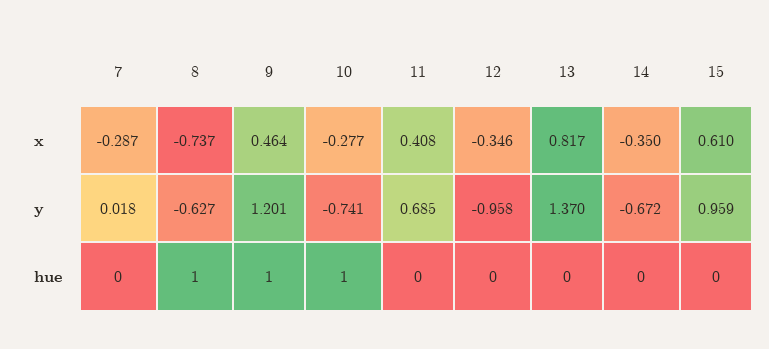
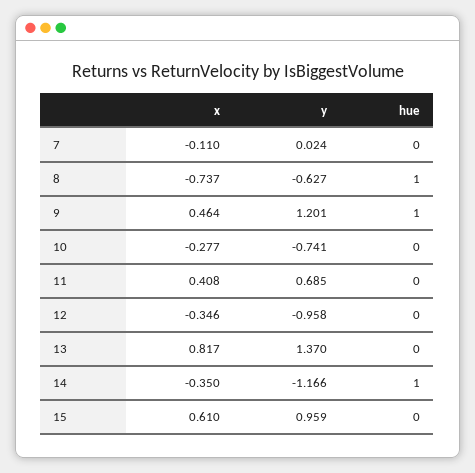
7, x: -0.287 -> -0.11
7, y: 0.018 -> 0.024
14, y: -0.672 -> -1.166
10, hue: 1 -> 0
14, hue: 0 -> 1

